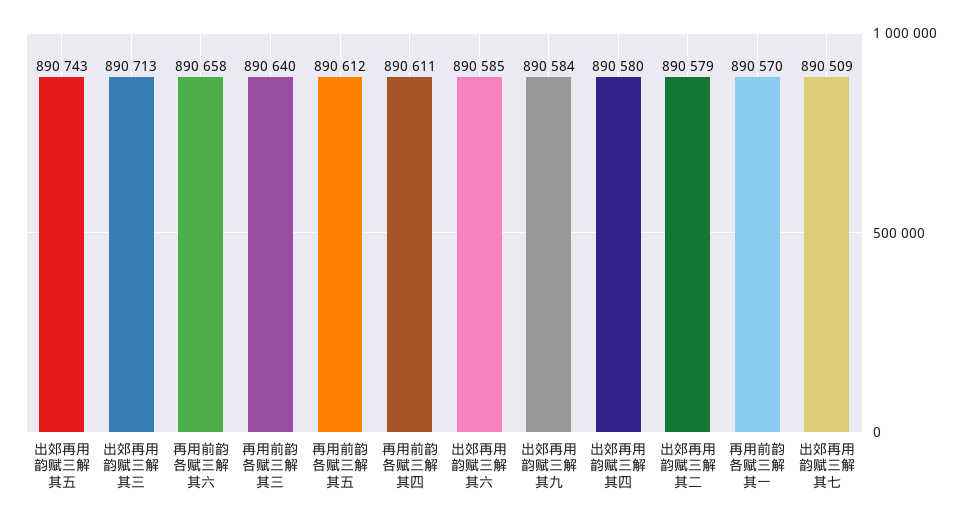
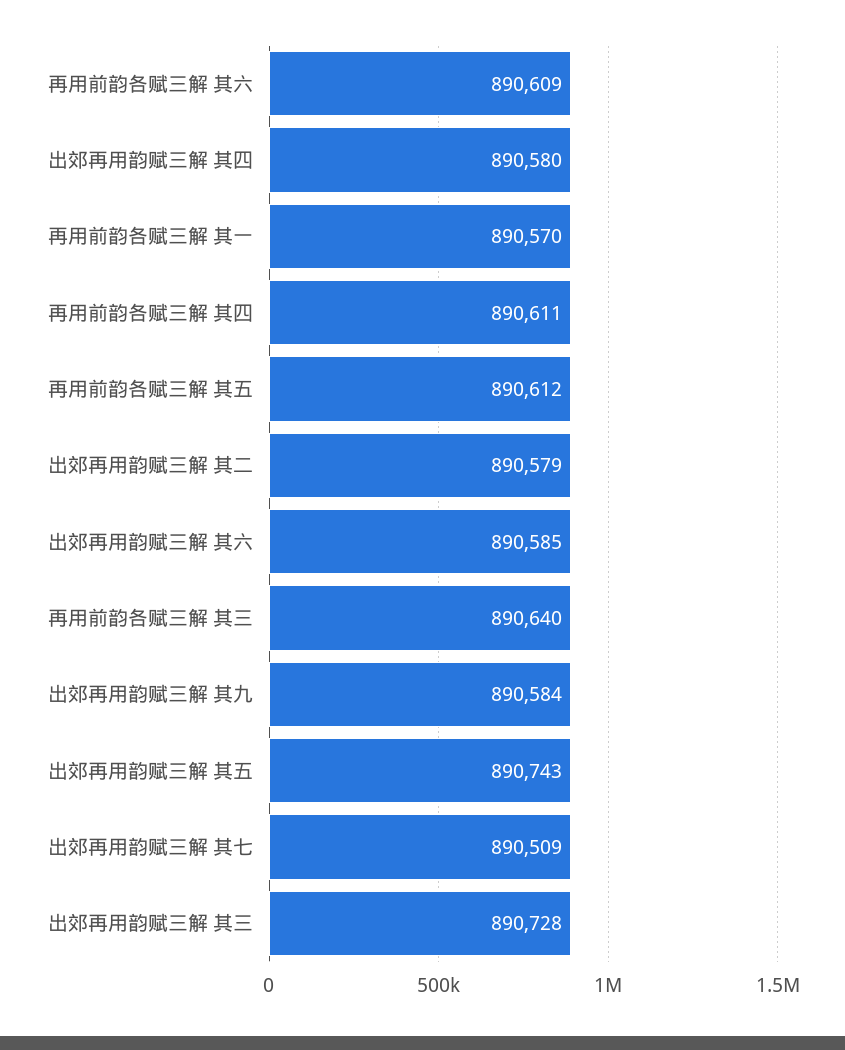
出郊再用韵赋三解 其三: 890713 -> 890728
再用前韵各赋三解 其六: 890658 -> 890609

